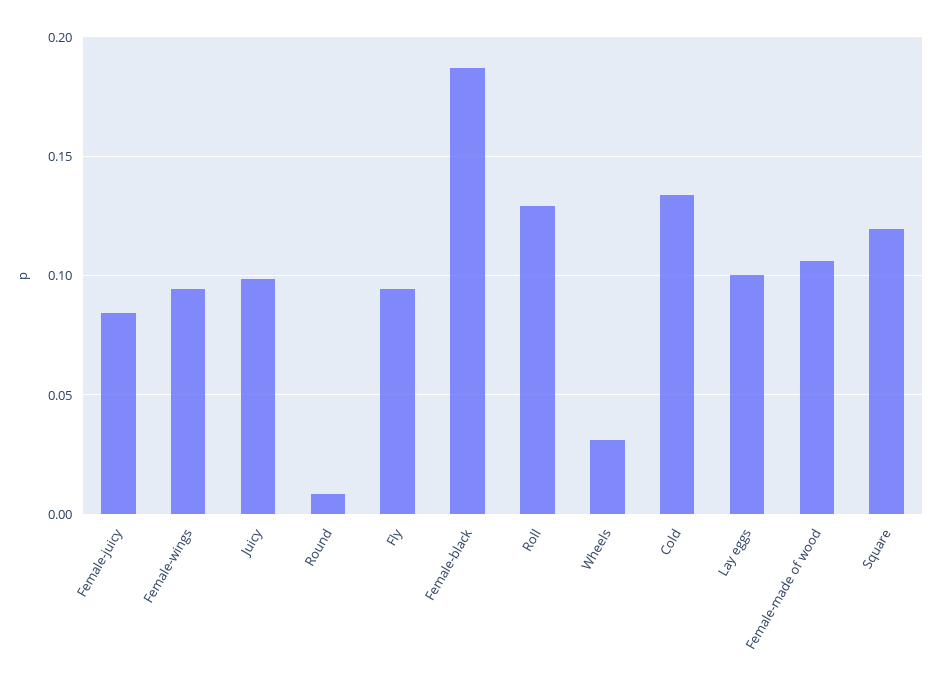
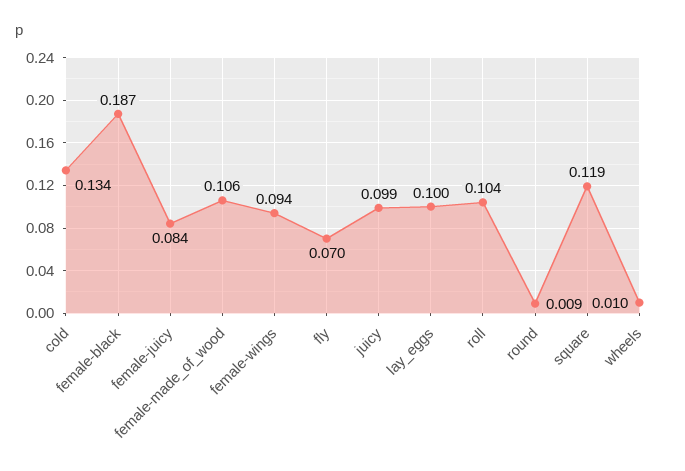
Fly: 0.095 -> 0.07
Roll: 0.13 -> 0.104
Wheels: 0.03 -> 0.01

